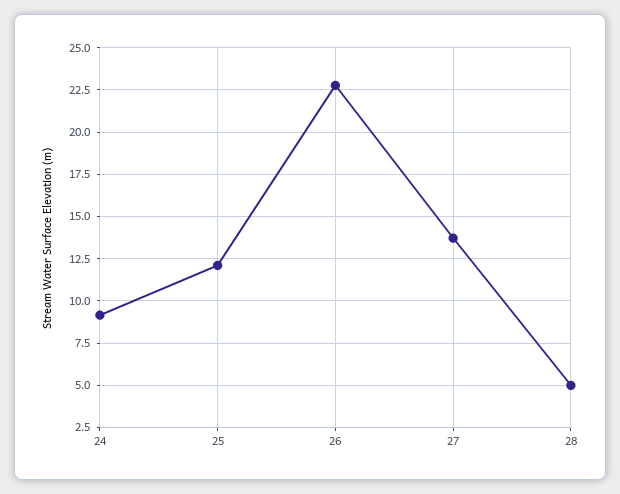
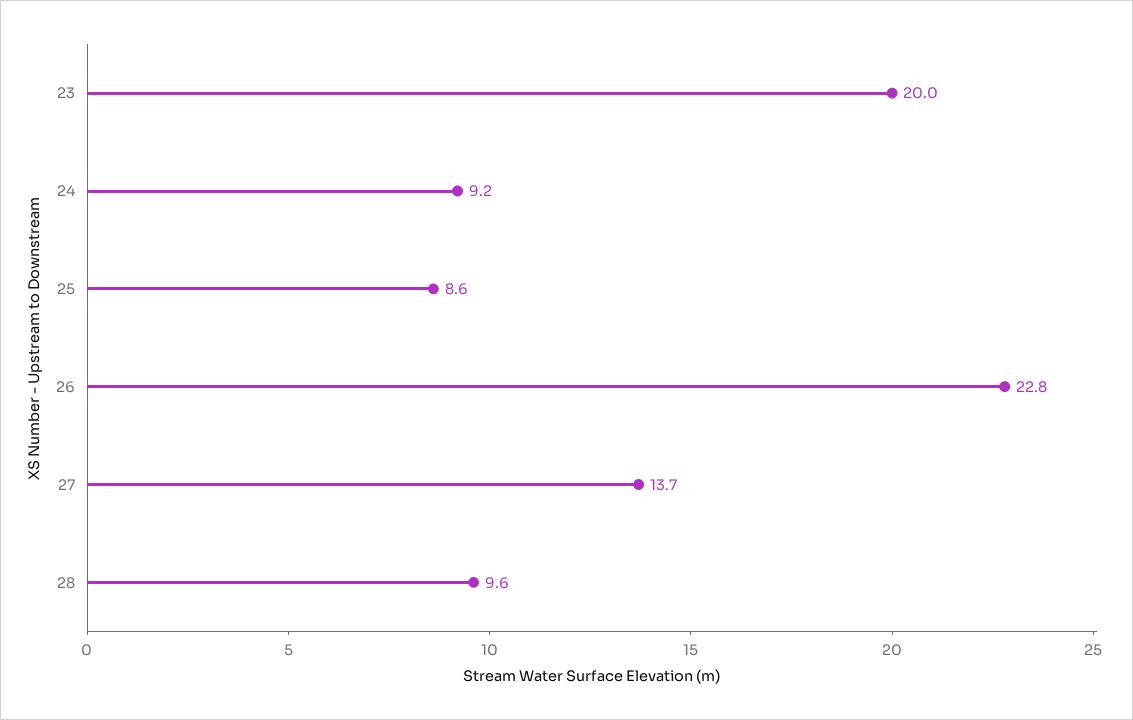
25: 12 -> 8.6
28: 5 -> 9.6
23: none -> 20

